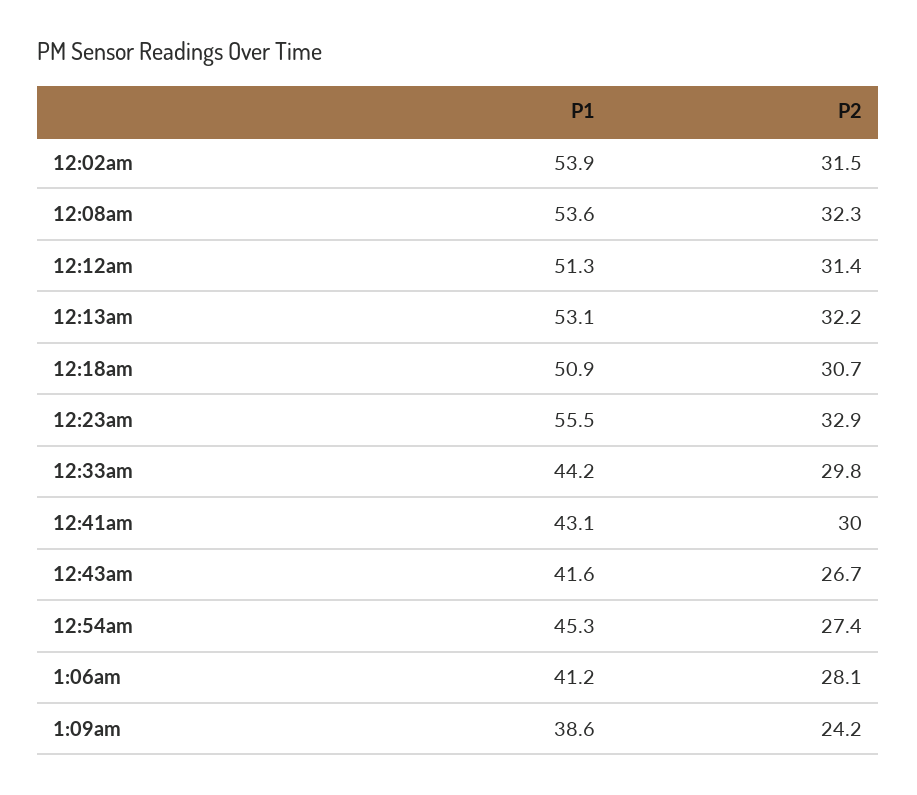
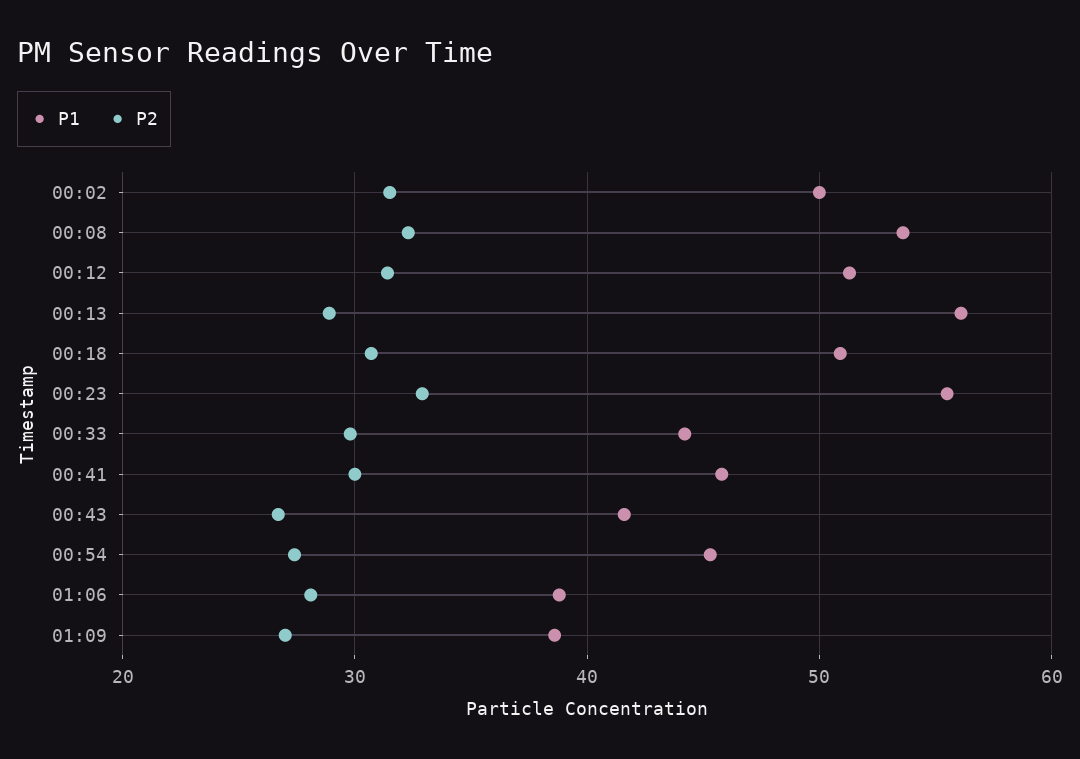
P1, 12:02am: 53.9 -> 50
P1, 12:13am: 53.1 -> 56
P2, 12:13am: 32.2 -> 29
P1, 12:41am: 43.1 -> 46
P1, 1:06am: 41.2 -> 39
P2, 1:09am: 24.2 -> 27

